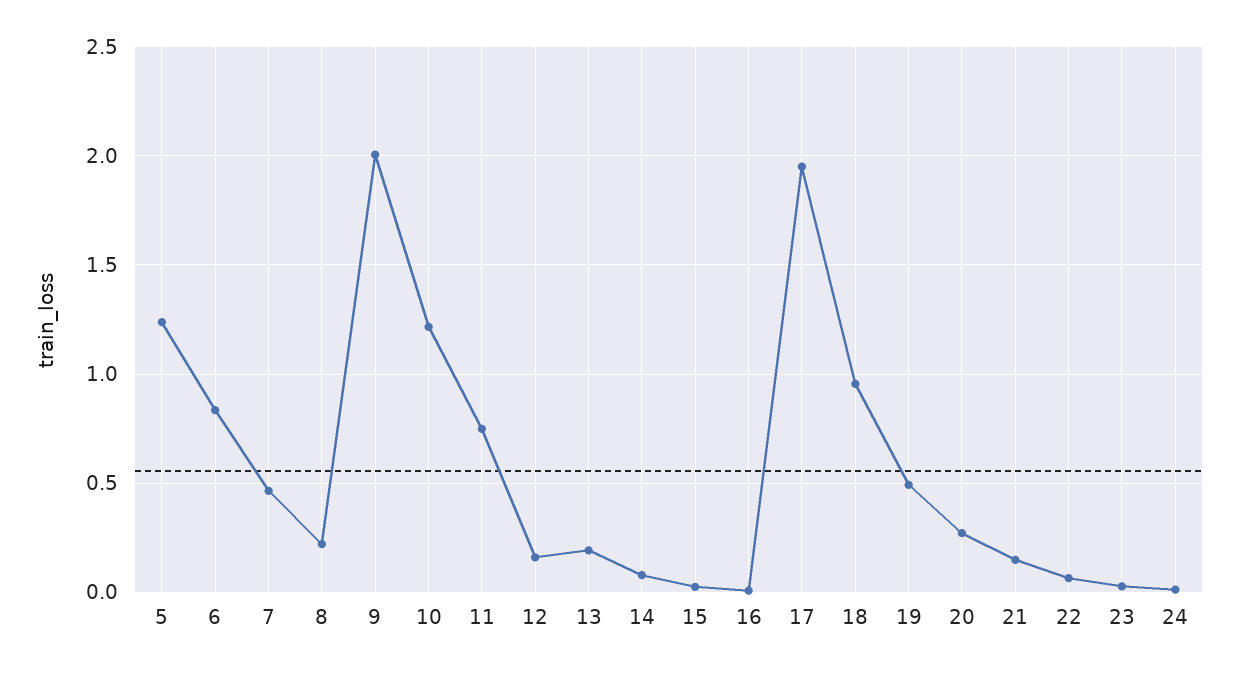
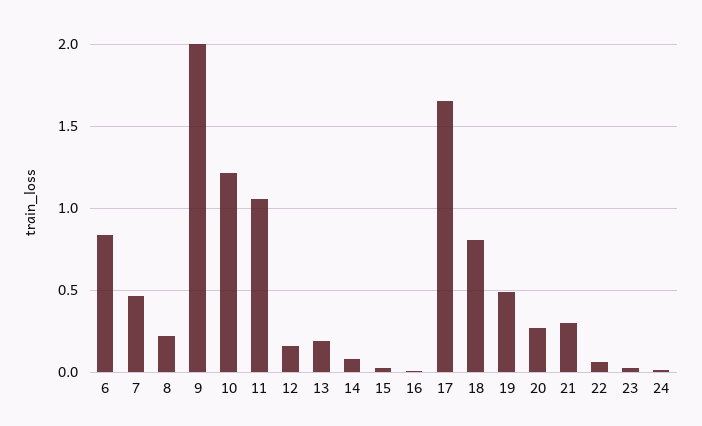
5: 1.25 -> none
11: 0.75 -> 1.05
17: 1.95 -> 1.65
18: 0.95 -> 0.8
21: 0.15 -> 0.3

